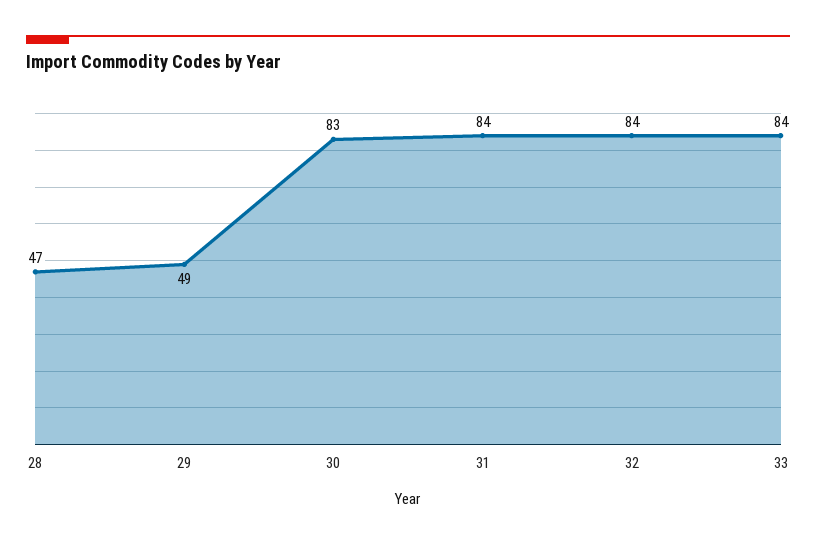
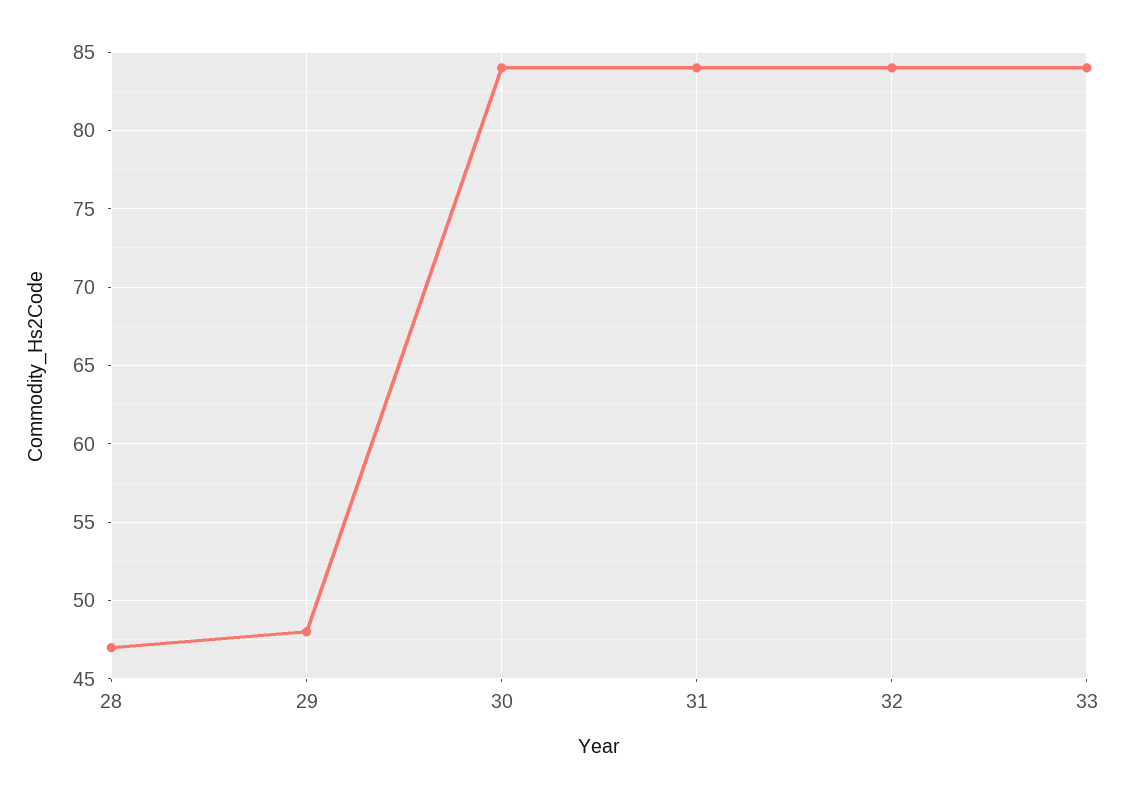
29: 49 -> 48
30: 83 -> 84

